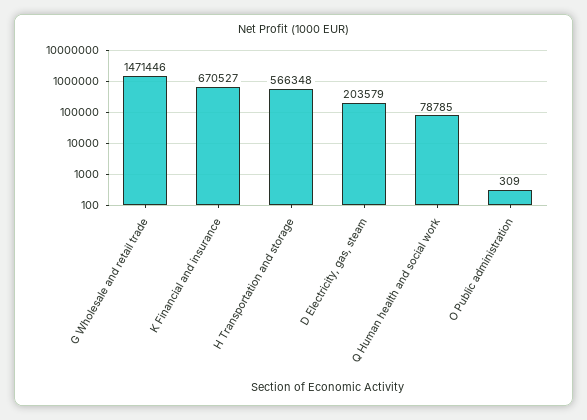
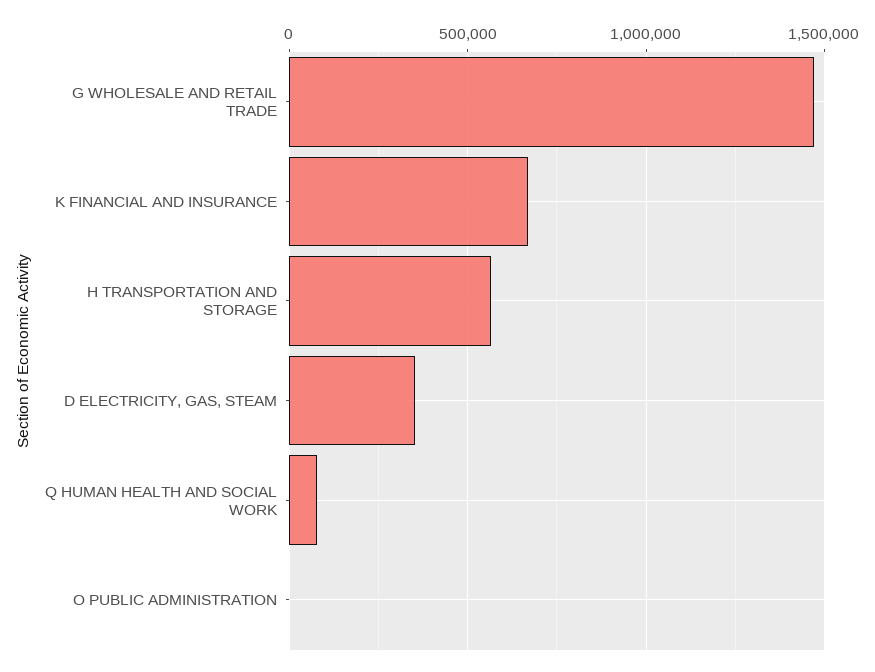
D Electricity, gas, steam: 203579 -> 350000

